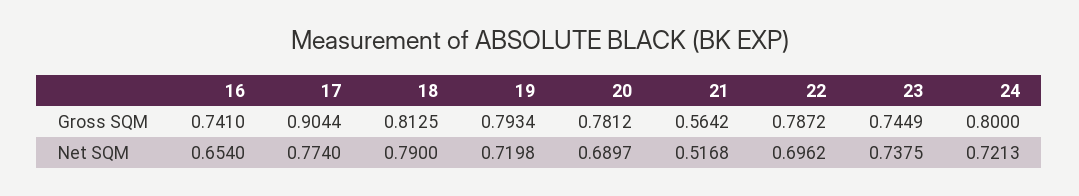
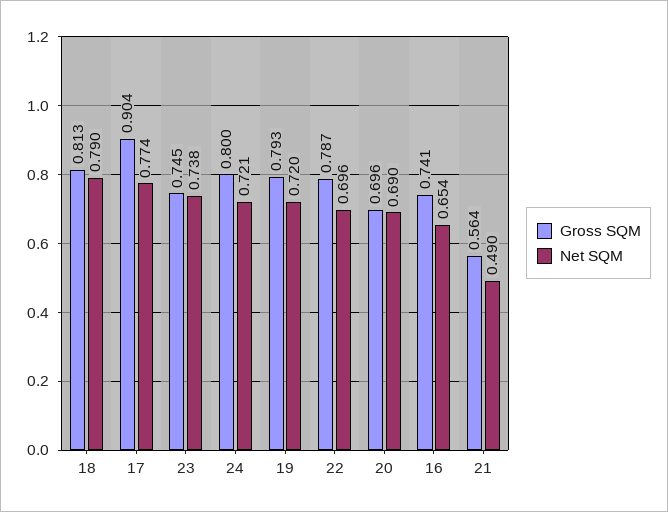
Gross SQM, 20: 0.7812 -> 0.696
Net SQM, 21: 0.5168 -> 0.49

